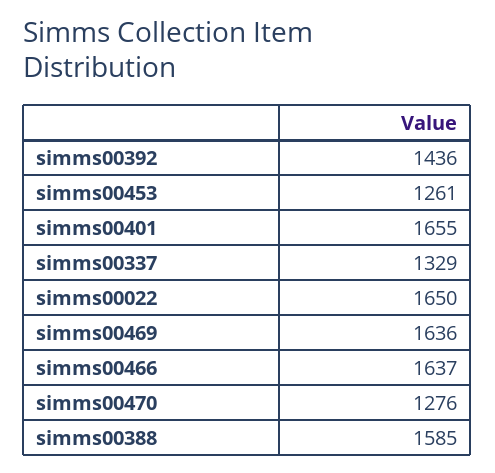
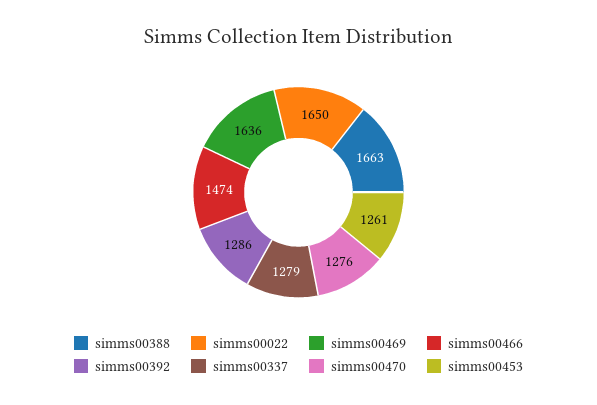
simms00392: 1436 -> 1286
simms00401: 1655 -> none
simms00337: 1329 -> 1279
simms00466: 1637 -> 1474
simms00388: 1585 -> 1663

